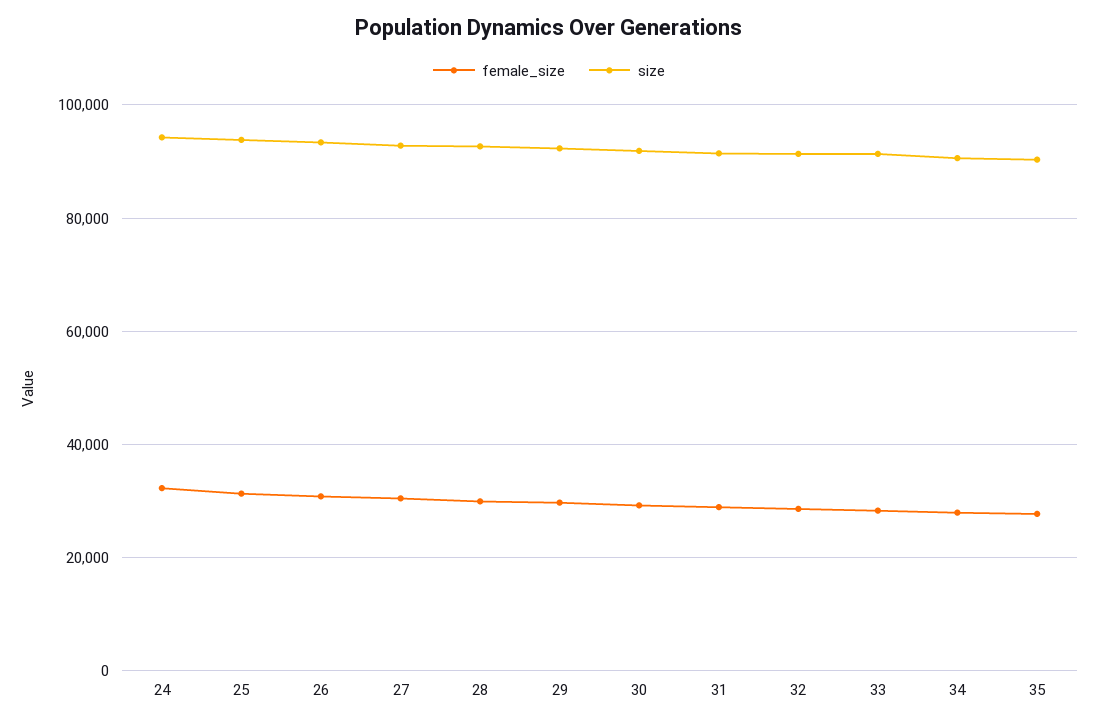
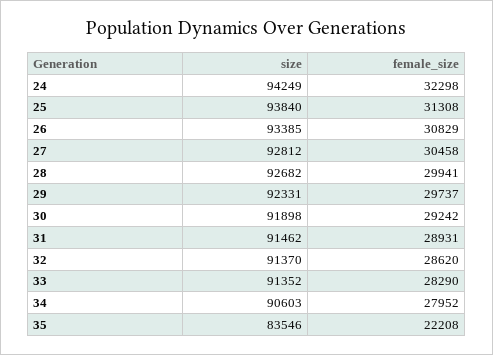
female_size, 35: 28000 -> 22208
size, 35: 90000 -> 83546

